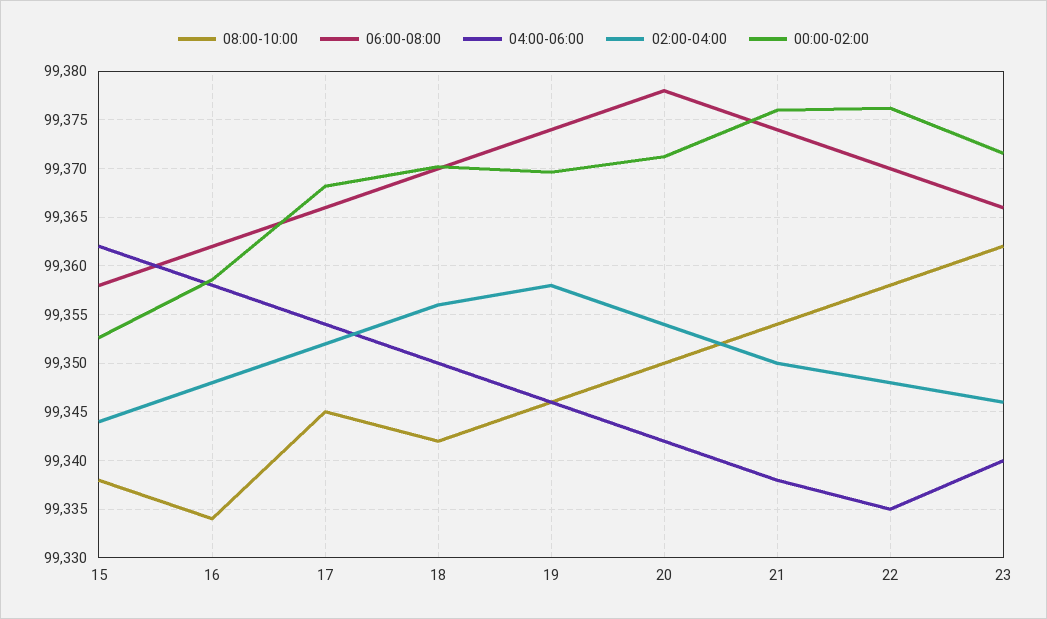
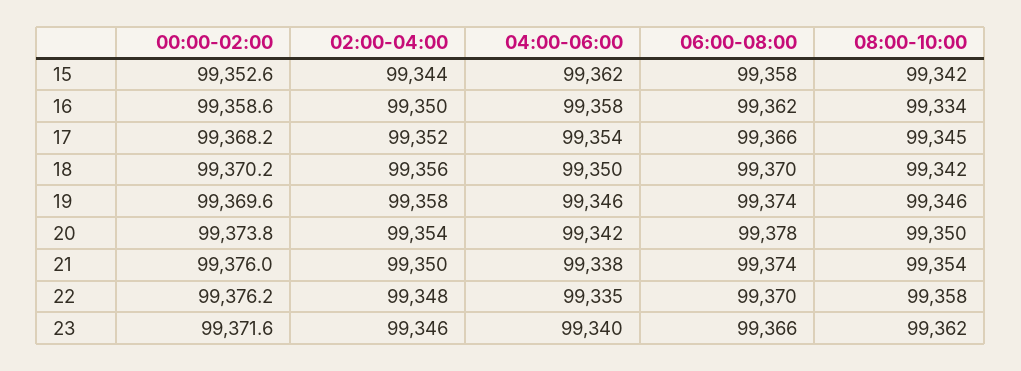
08:00-10:00, 15: 99338 -> 99342
02:00-04:00, 16: 99348 -> 99350
00:00-02:00, 20: 99371 -> 99373.8

